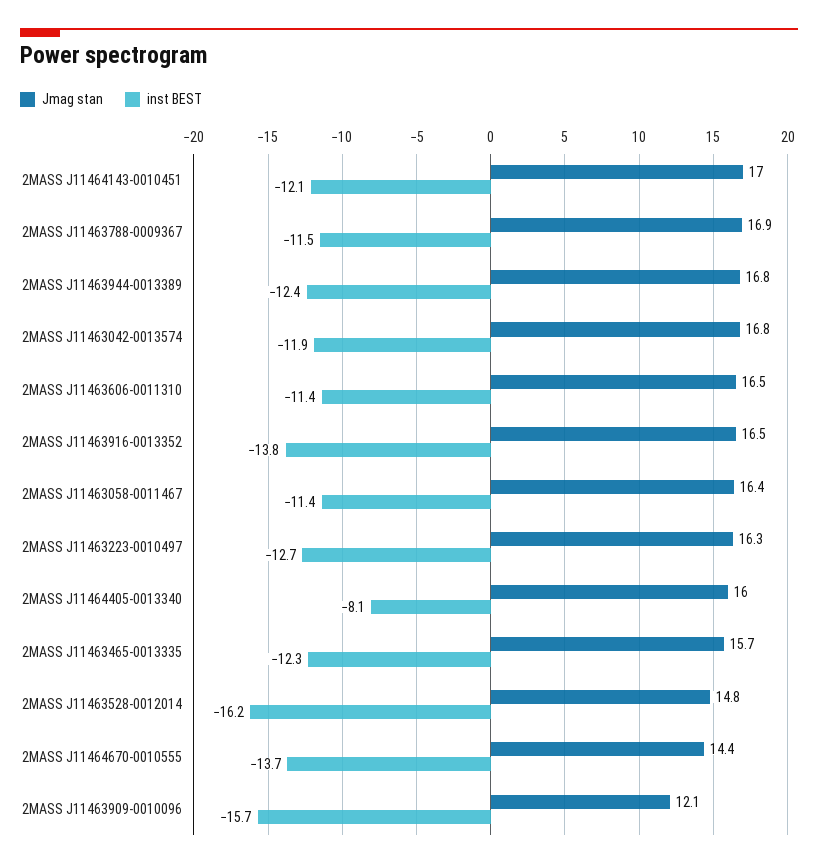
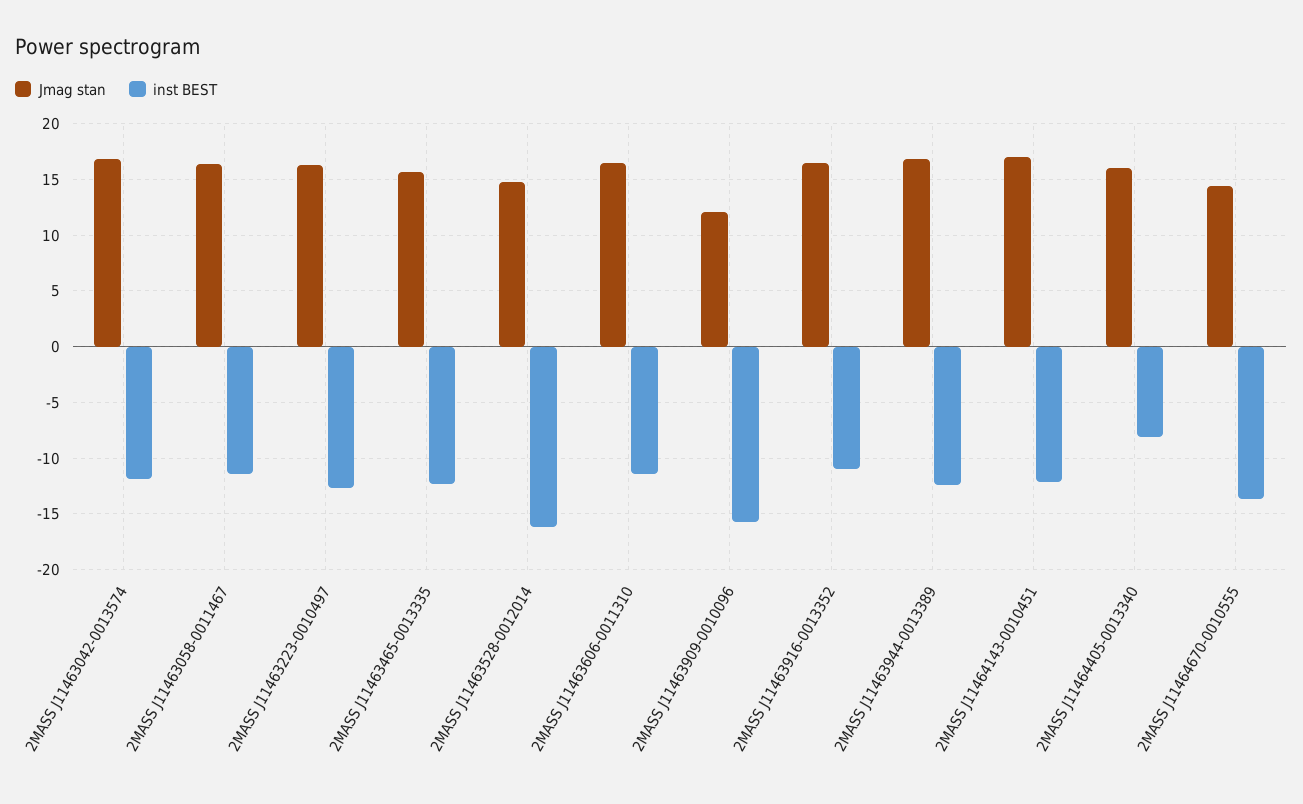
Jmag stan, 2MASS J11463788-0009367: 16.9 -> none
inst BEST, 2MASS J11463788-0009367: -11.5 -> none
inst BEST, 2MASS J11463916-0013352: -13.8 -> -11

